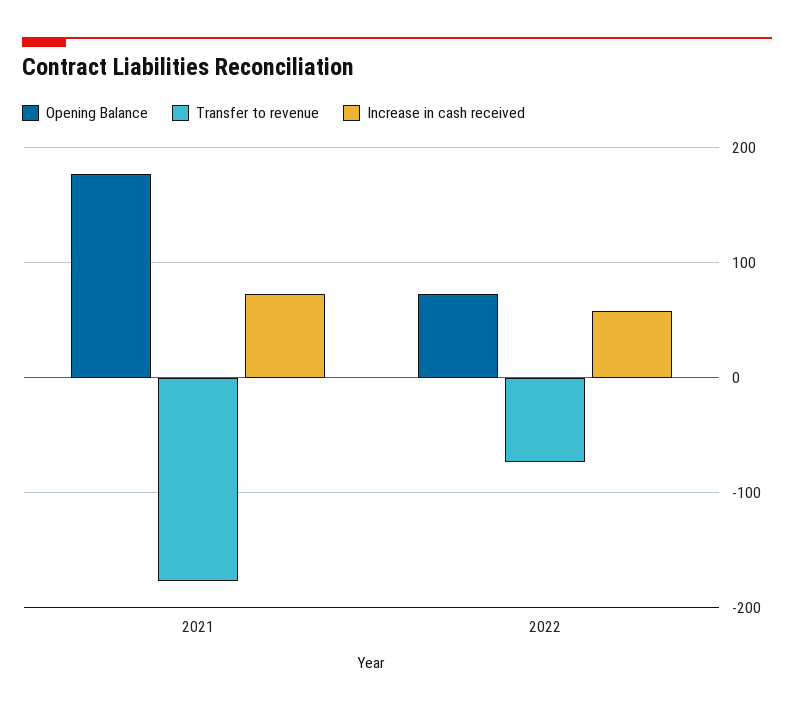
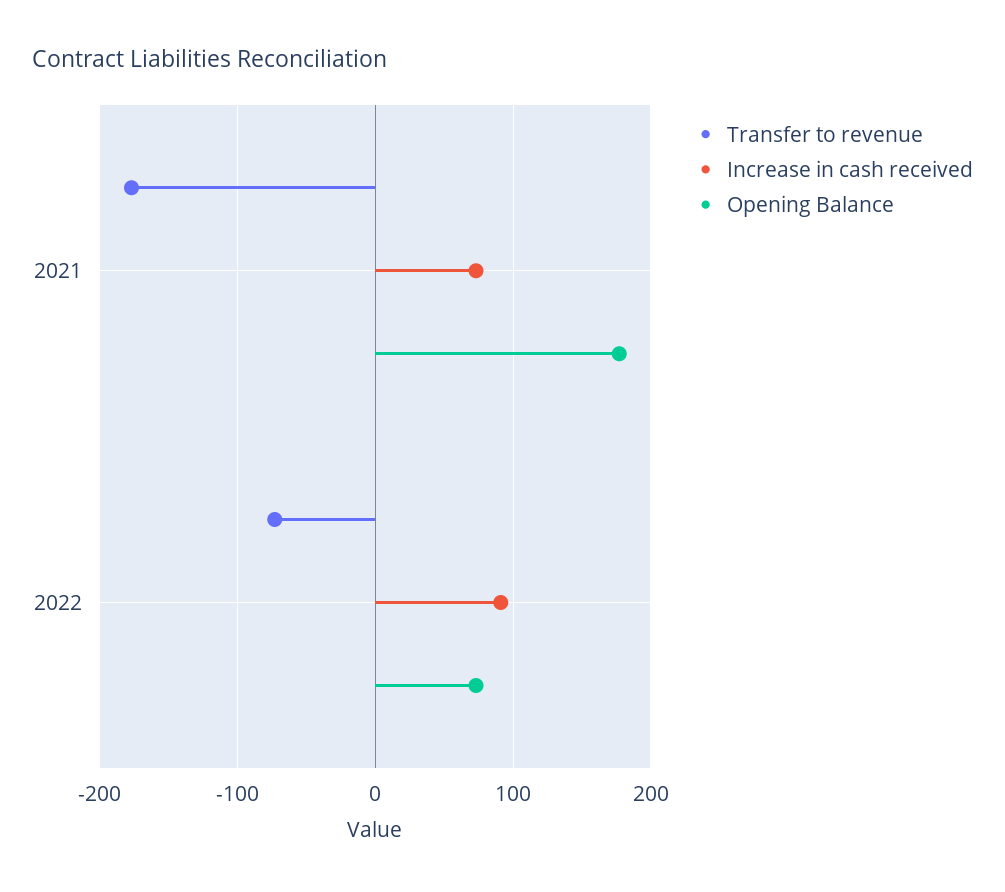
Increase in cash received, 2022: 60 -> 90

